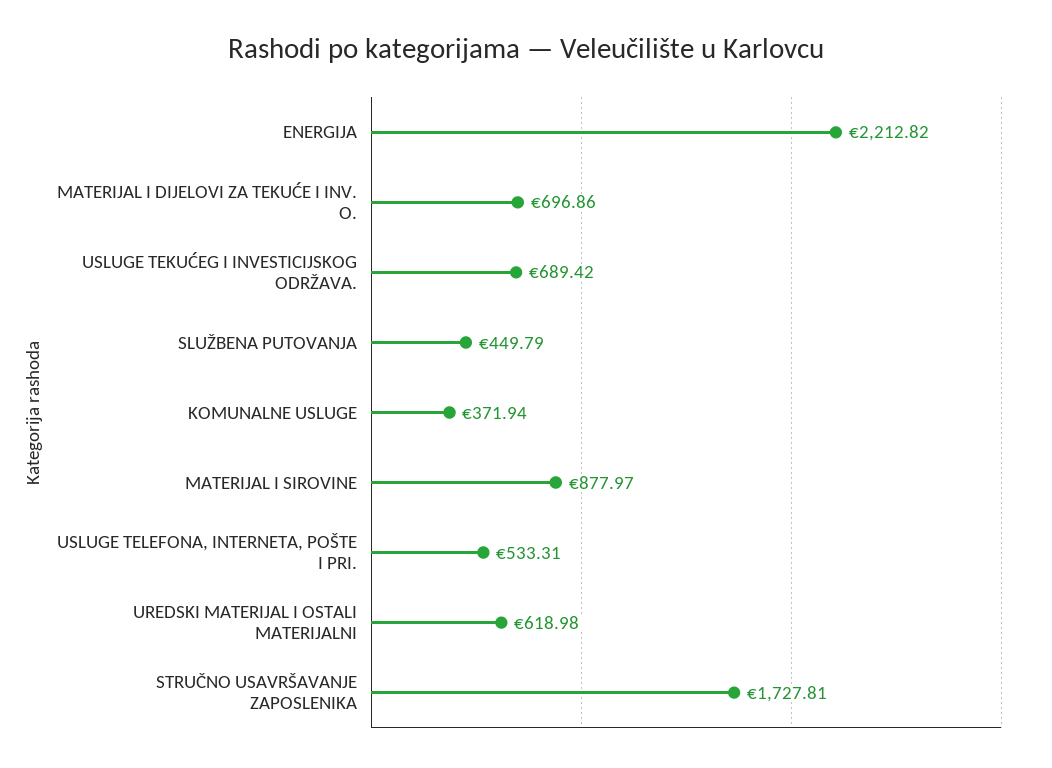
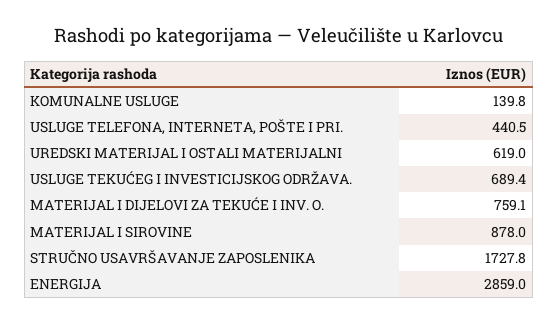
ENERGIJA: 2212.82 -> 2859
MATERIJAL I DIJELOVI ZA TEKUĆE I INV. O.: 696.86 -> 759.1
SLUŽBENA PUTOVANJA: 449.79 -> none
KOMUNALNE USLUGE: 371.94 -> 139.8
USLUGE TELEFONA, INTERNETA, POŠTE I PRI.: 533.31 -> 440.5

